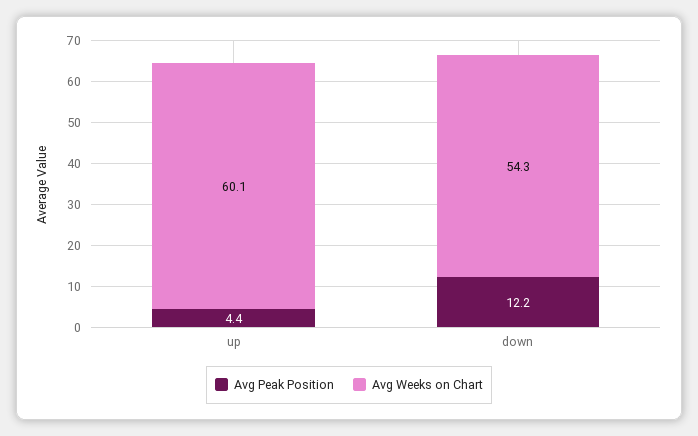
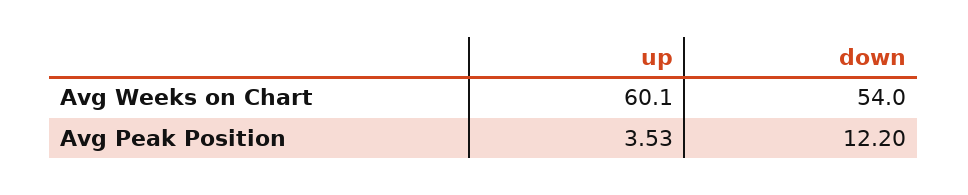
Avg Peak Position, up: 4.4 -> 3.53
Avg Weeks on Chart, down: 54.3 -> 54

